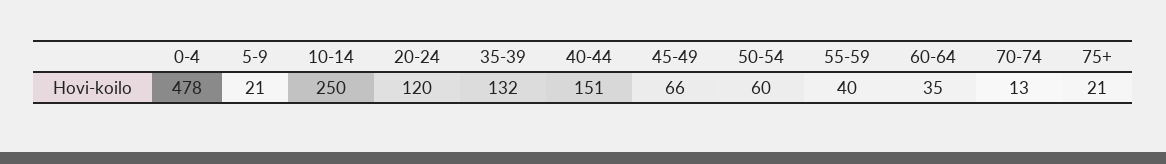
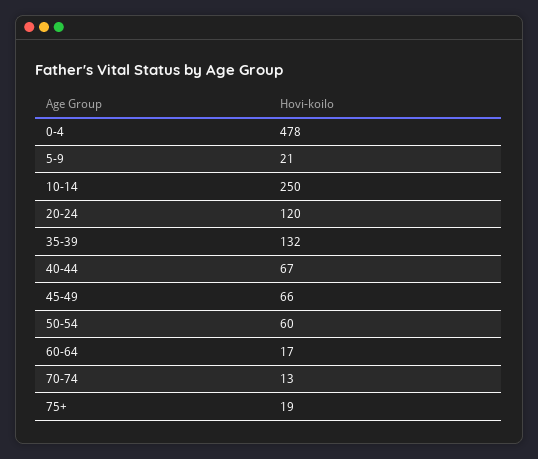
40-44: 151 -> 67
55-59: 40 -> none
60-64: 35 -> 17
75+: 21 -> 19

